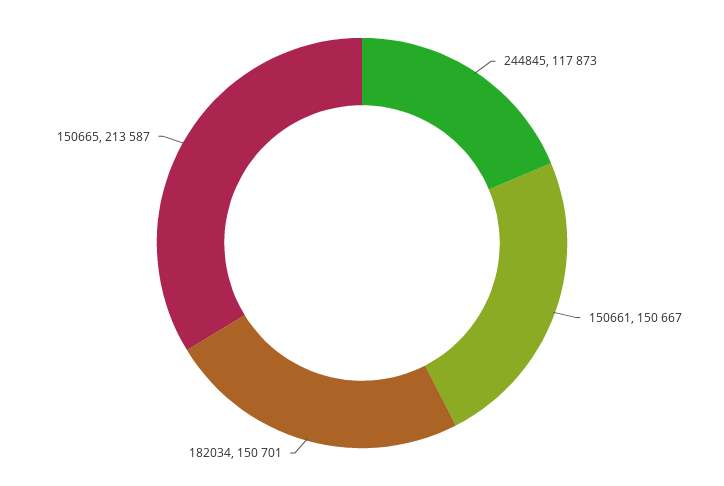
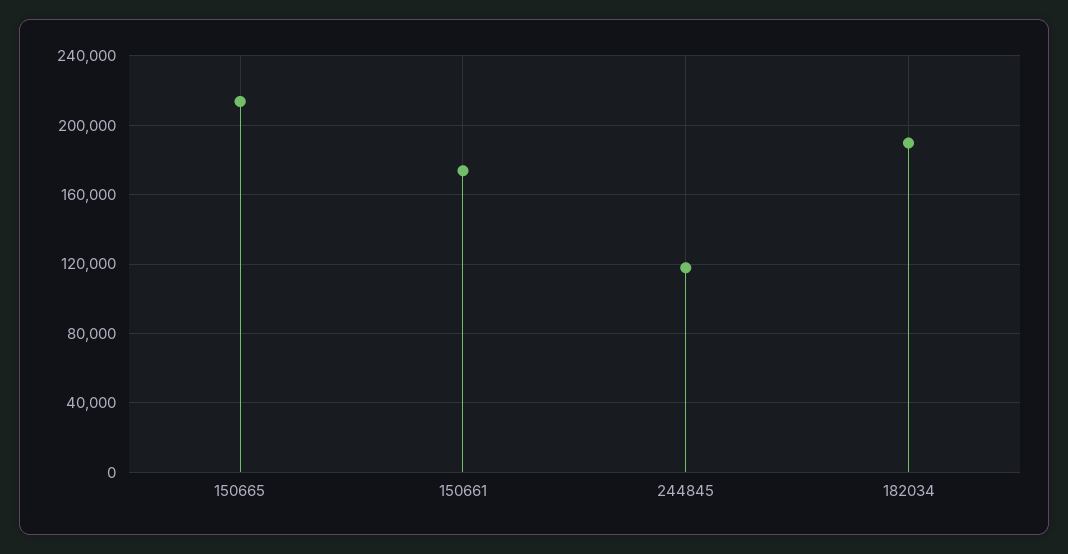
150661: 150667 -> 175000
182034: 150701 -> 190000

